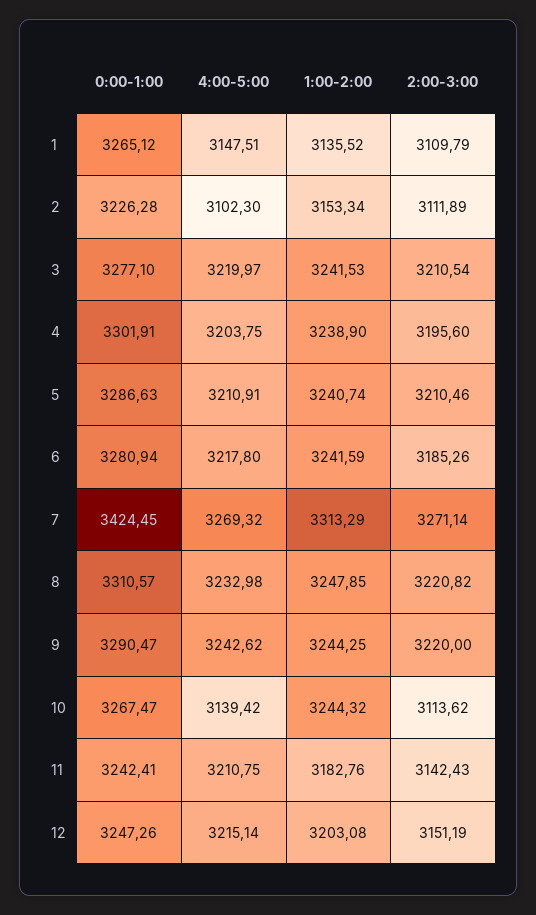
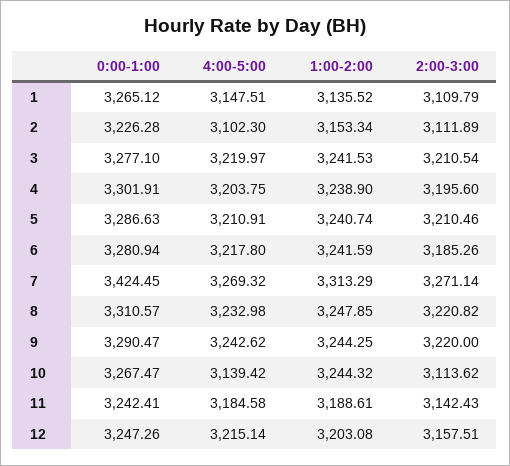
4:00-5:00, 11: 3210.75 -> 3184.58
1:00-2:00, 11: 3182.76 -> 3188.61
2:00-3:00, 12: 3151.19 -> 3157.51

